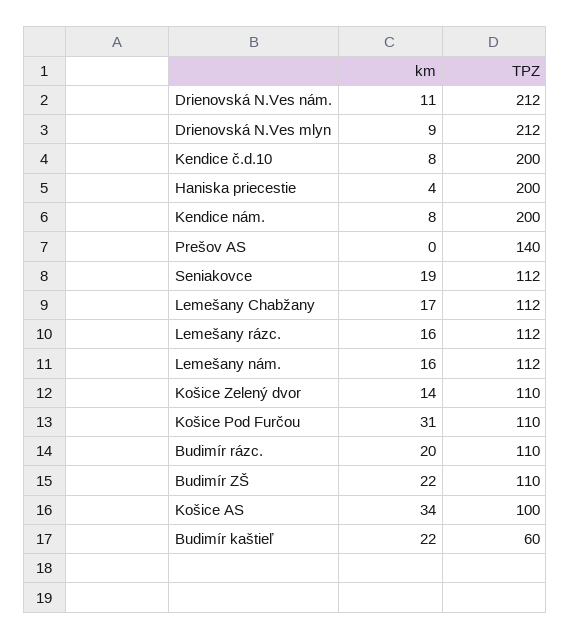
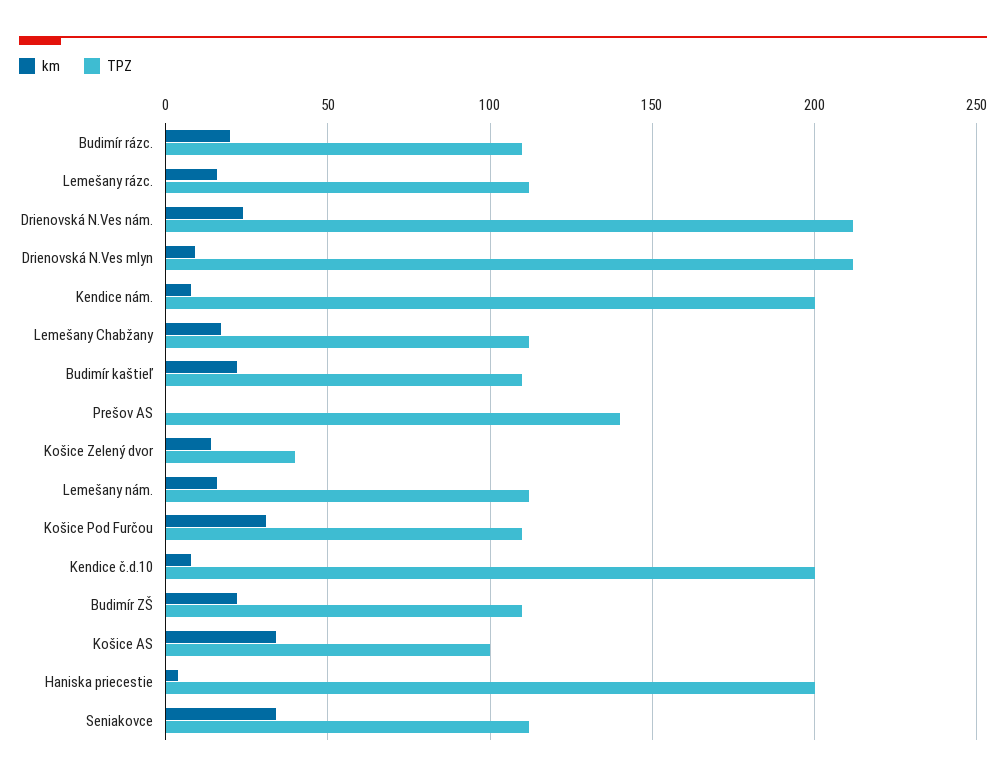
km, Drienovská N.Ves nám.: 11 -> 25
km, Seniakovce: 19 -> 35
TPZ, Košice Zelený dvor: 110 -> 40
TPZ, Budimír kaštieľ: 60 -> 110

